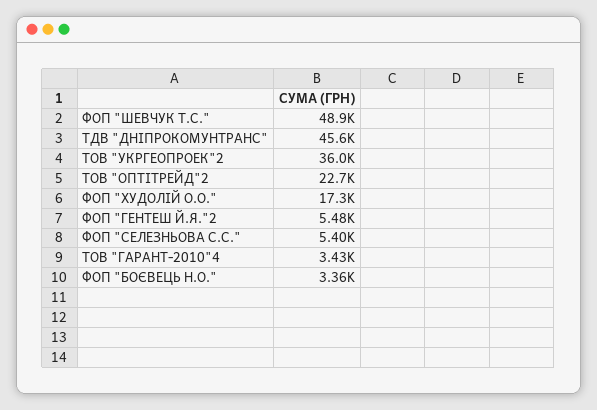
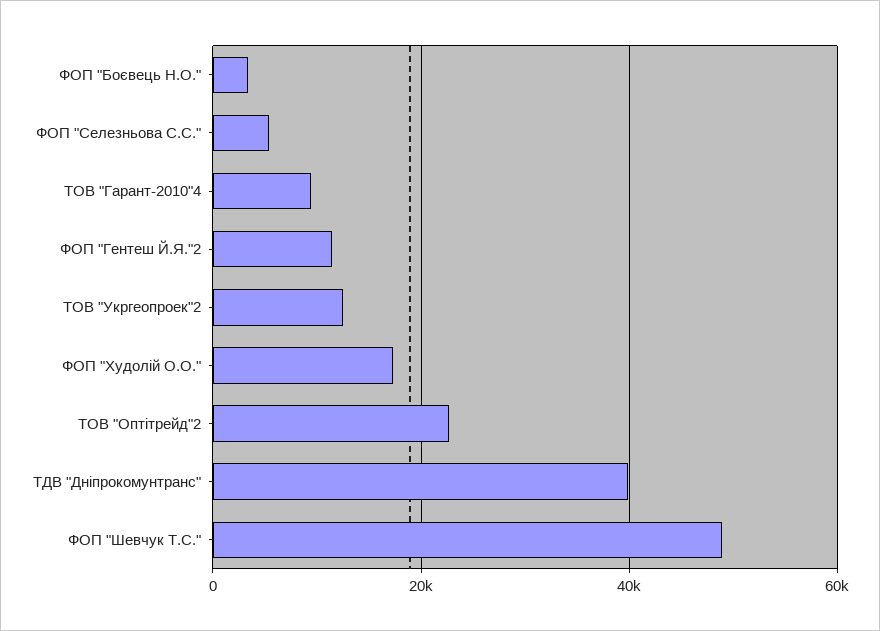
ТДВ "ДНІПРОКОМУНТРАНС": 45600 -> 40000
ТОВ "УКРГЕОПРОЕК"2: 36000 -> 12000
ФОП "ГЕНТЕШ Й.Я."2: 5480 -> 12000
ТОВ "ГАРАНТ-2010"4: 3430 -> 10000

